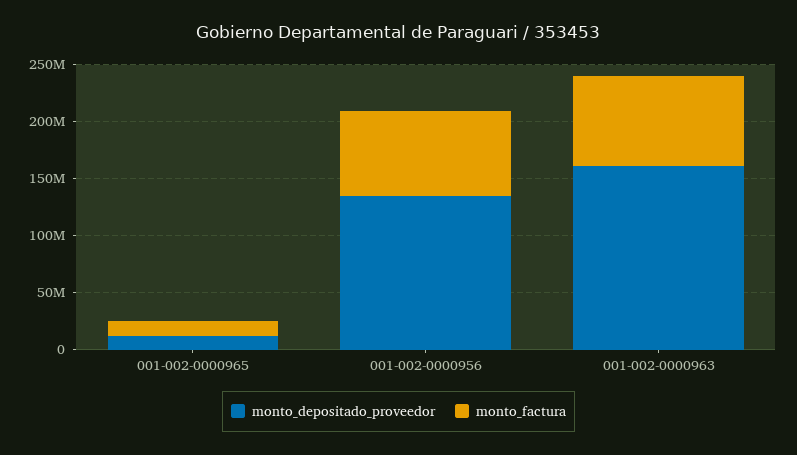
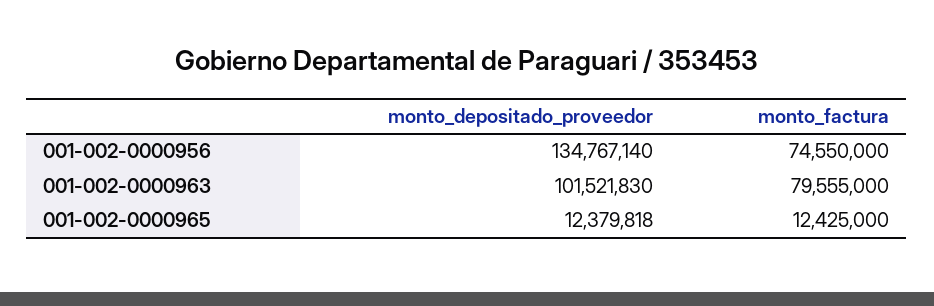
monto_depositado_proveedor, 001-002-0000963: 160000000 -> 101521830

